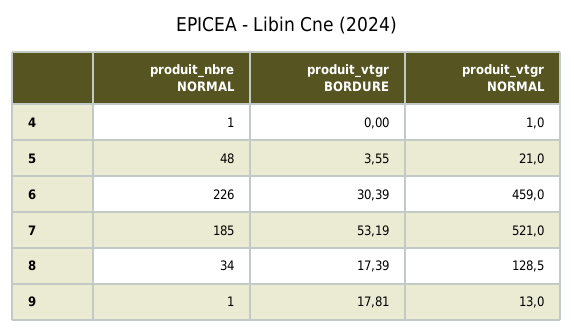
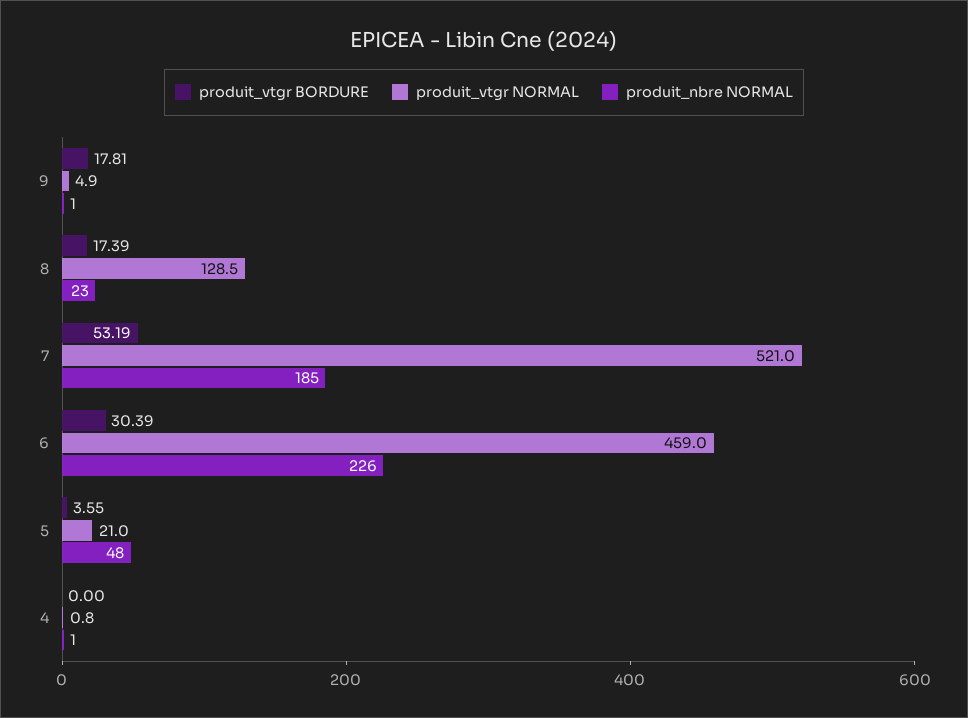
produit_vtgr NORMAL, 4: 1 -> 0.8
produit_nbre NORMAL, 8: 34 -> 23
produit_vtgr NORMAL, 9: 13 -> 4.9

